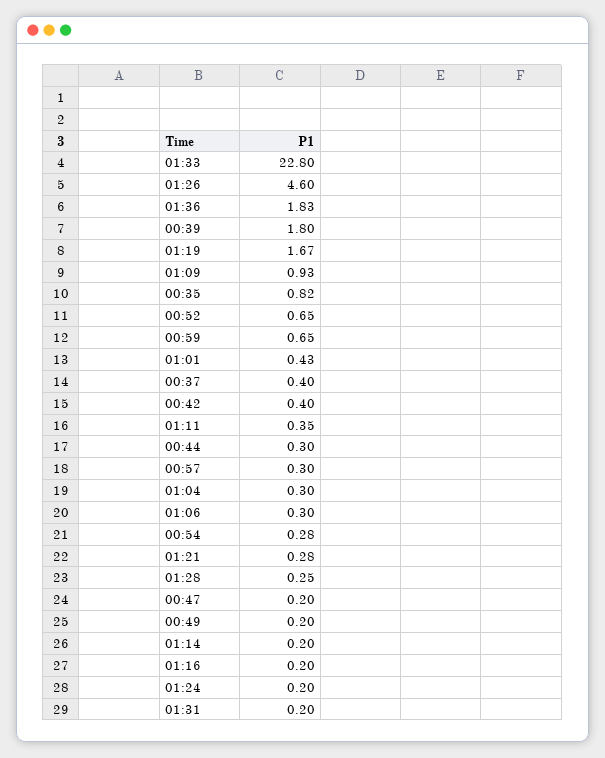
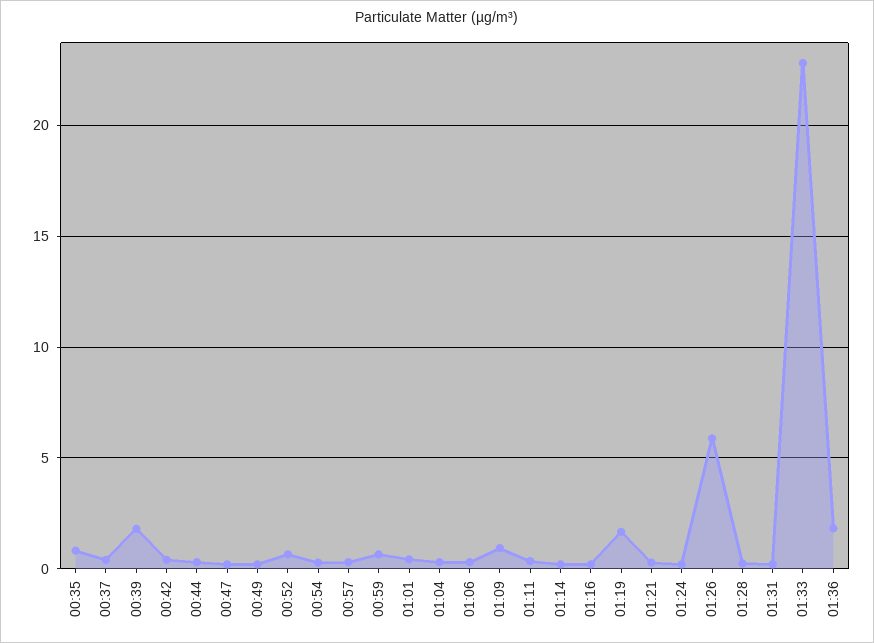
01:26: 4.6 -> 6

